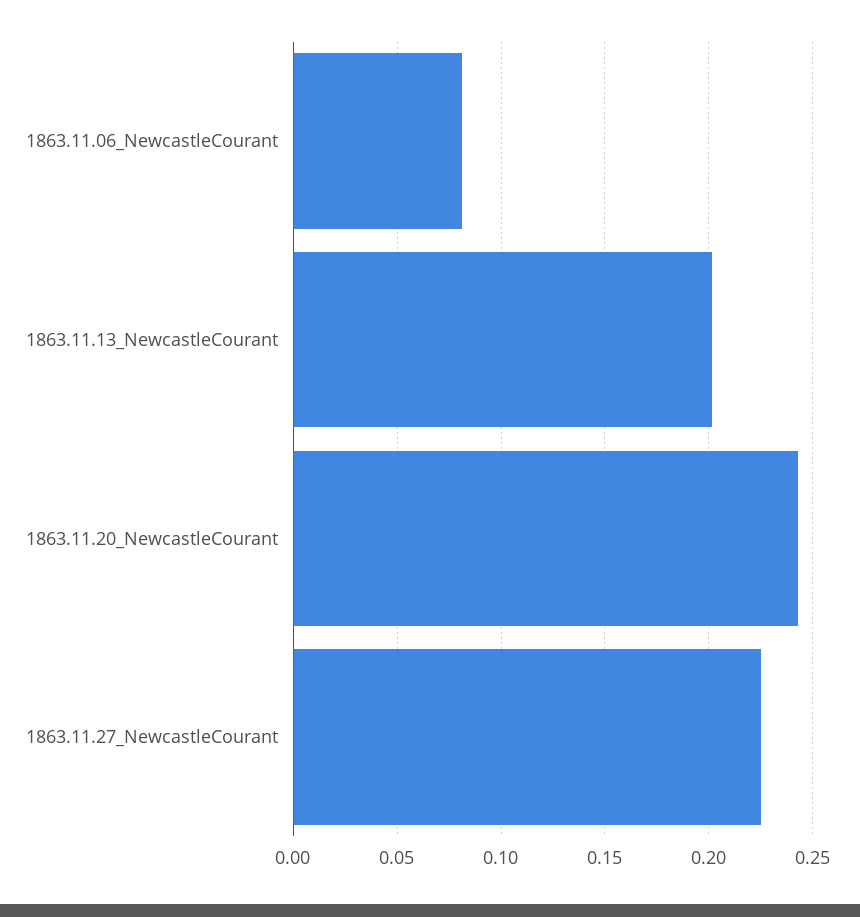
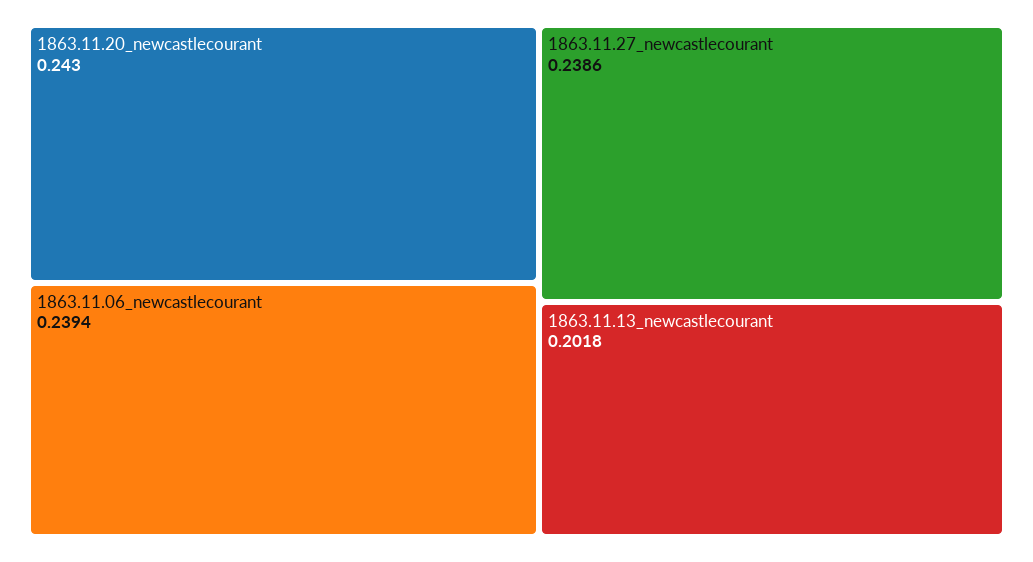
1863.11.06_NewcastleCourant: 0.08 -> 0.2394
1863.11.27_NewcastleCourant: 0.225 -> 0.2386

